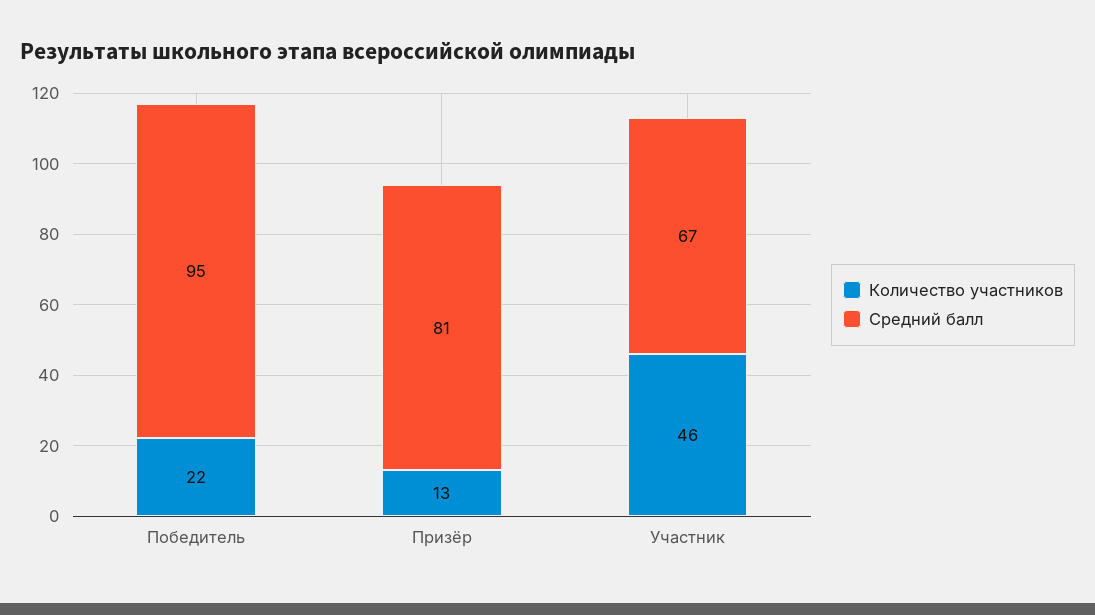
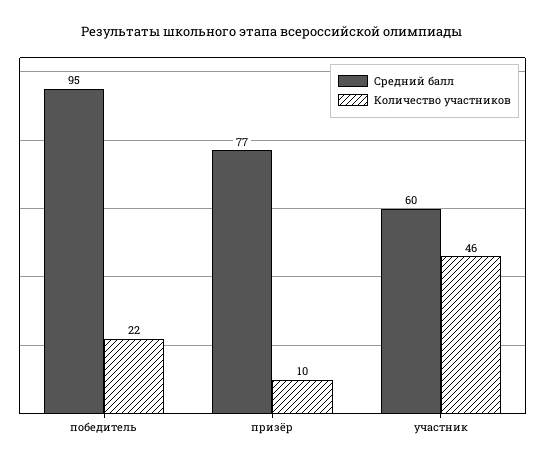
Количество участников, Призёр: 13 -> 10
Средний балл, Призёр: 81 -> 77
Средний балл, Участник: 67 -> 60

